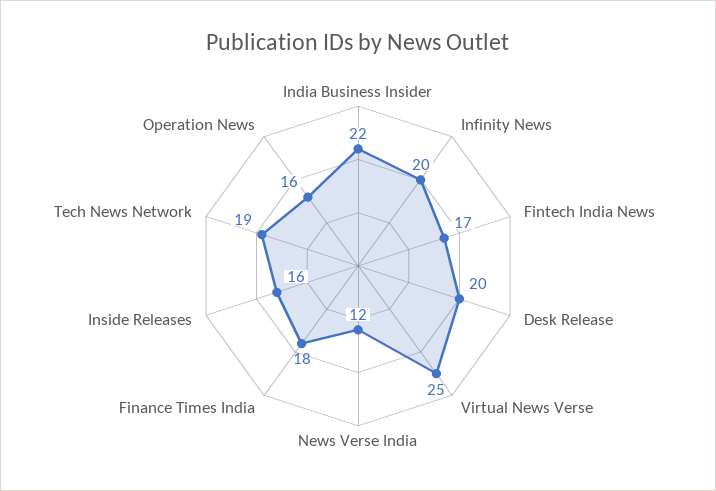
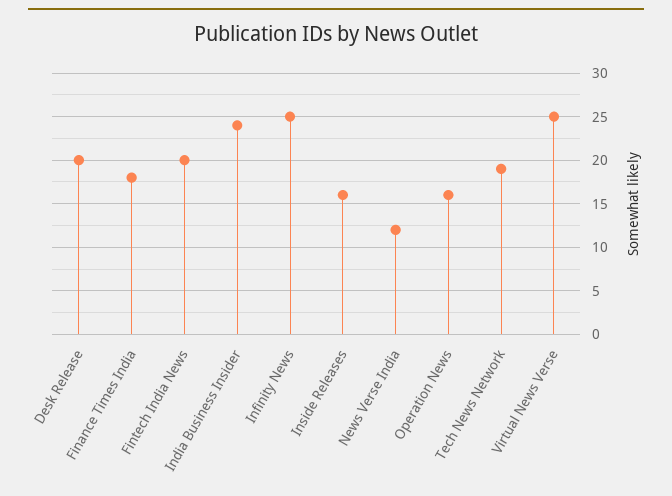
India Business Insider: 22 -> 24
Infinity News: 20 -> 25
Fintech India News: 17 -> 20

